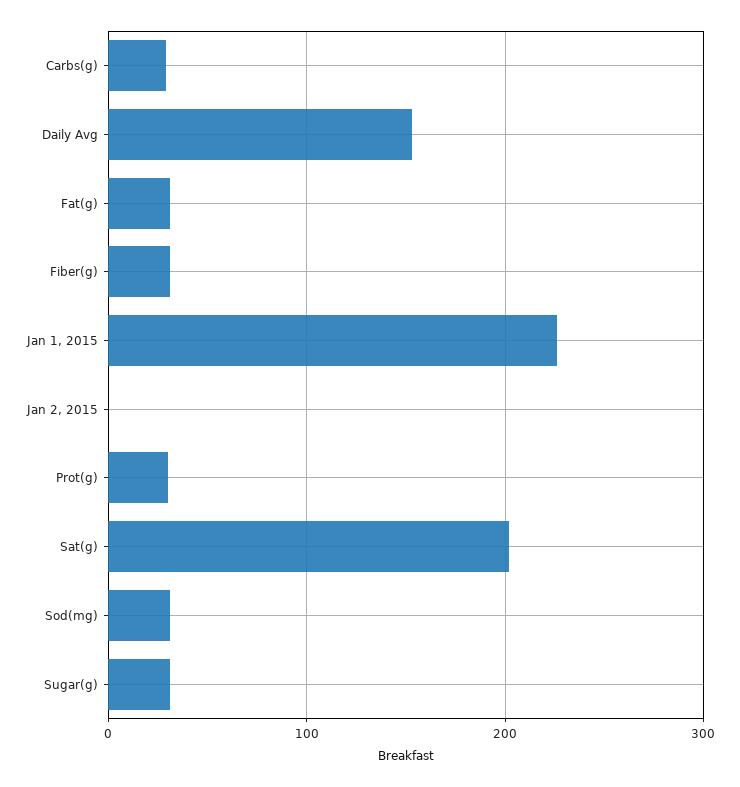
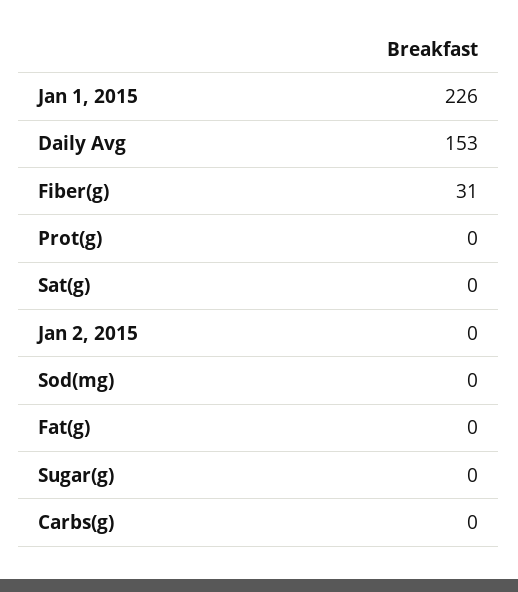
Carbs(g): 30 -> 0
Fat(g): 30 -> 0
Prot(g): 30 -> 0
Sat(g): 200 -> 0
Sod(mg): 30 -> 0
Sugar(g): 30 -> 0

